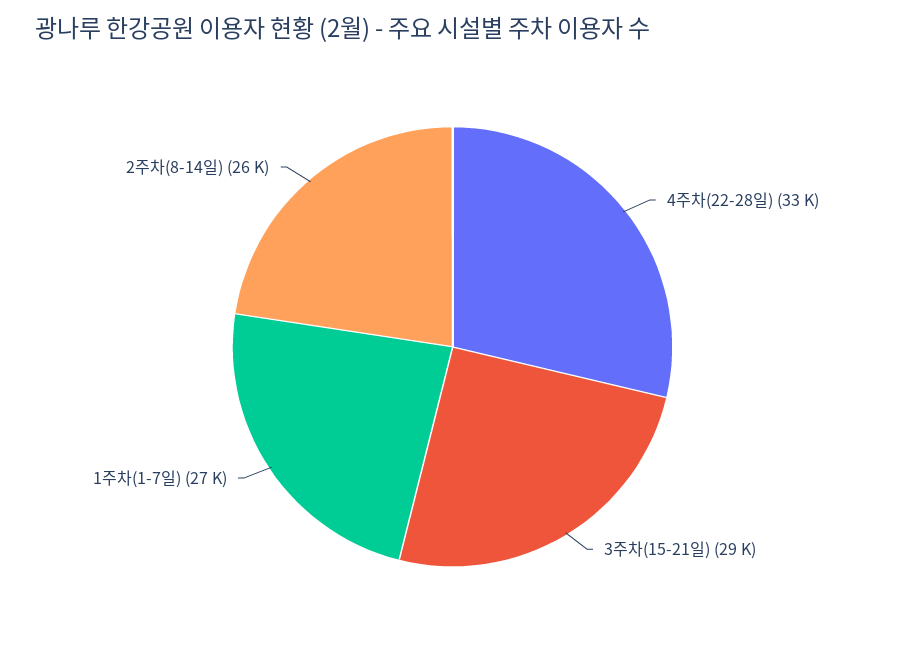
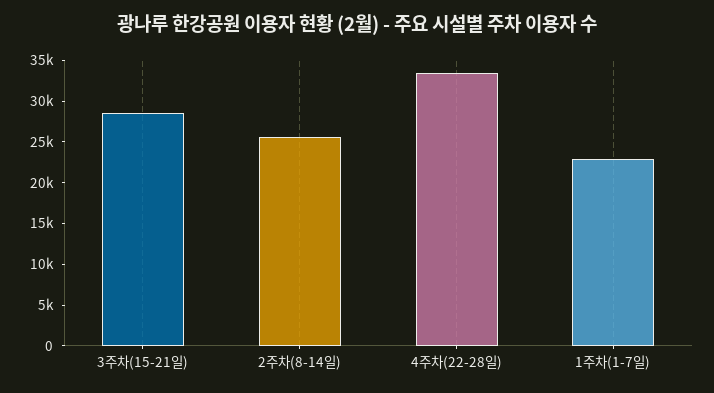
1주차(1-7일): 27000 -> 23000

